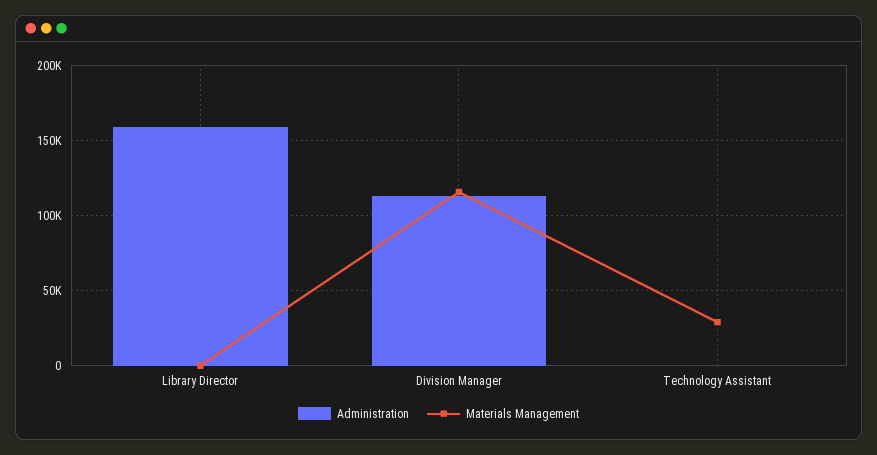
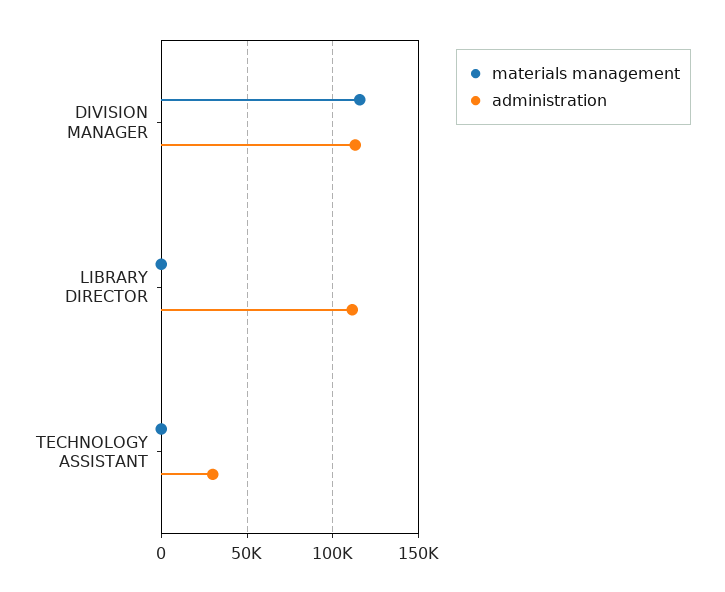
Administration, Library Director: 160000 -> 110000
Administration, Technology Assistant: 0 -> 30000
Materials Management, Technology Assistant: 30000 -> 0

